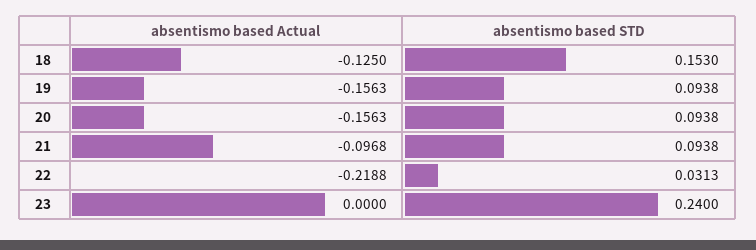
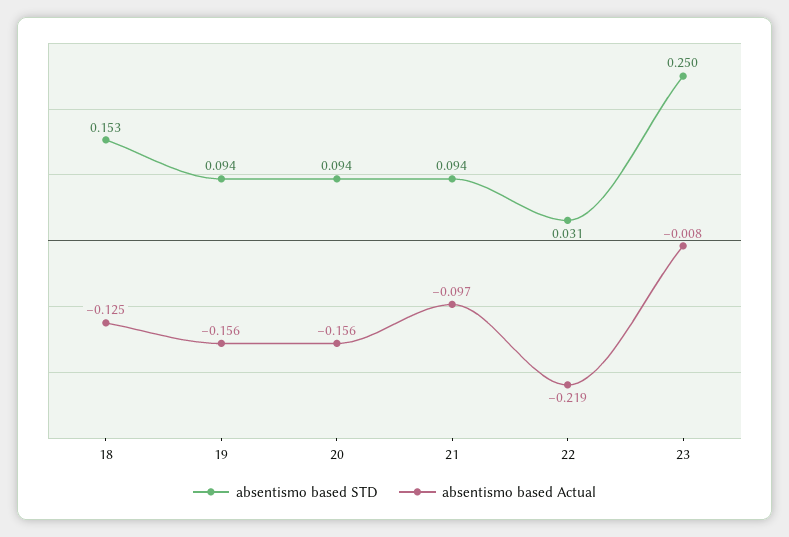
absentismo based Actual, 23: 0 -> -0.008
absentismo based STD, 23: 0.24 -> 0.25

